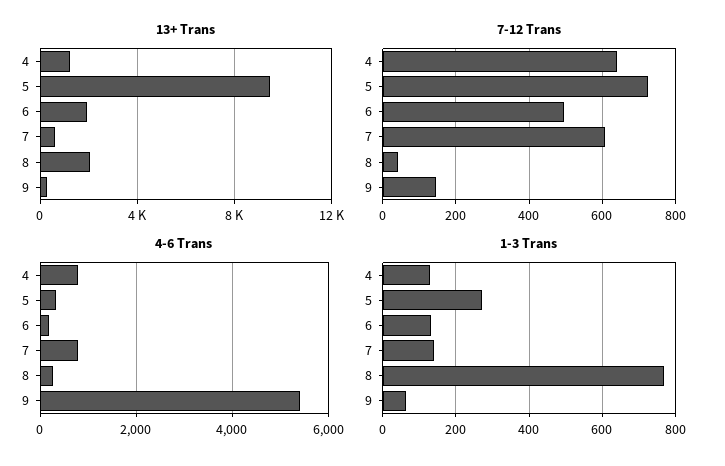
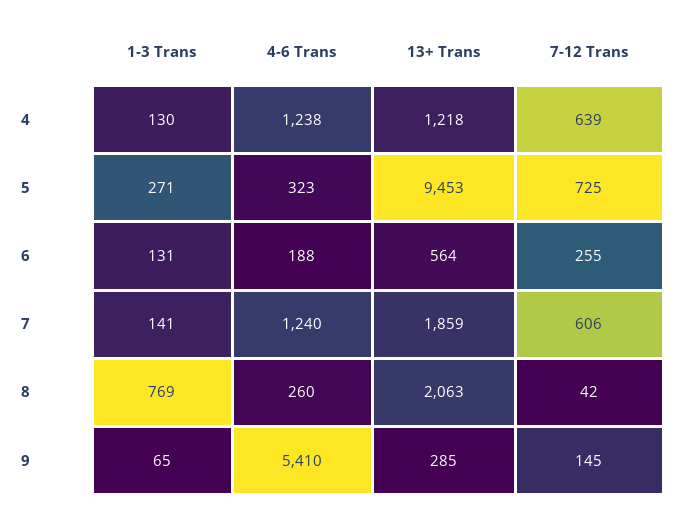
13+ Trans, 6: 2000 -> 564
13+ Trans, 7: 500 -> 1859
7-12 Trans, 6: 500 -> 255
4-6 Trans, 4: 800 -> 1238
4-6 Trans, 7: 800 -> 1240

